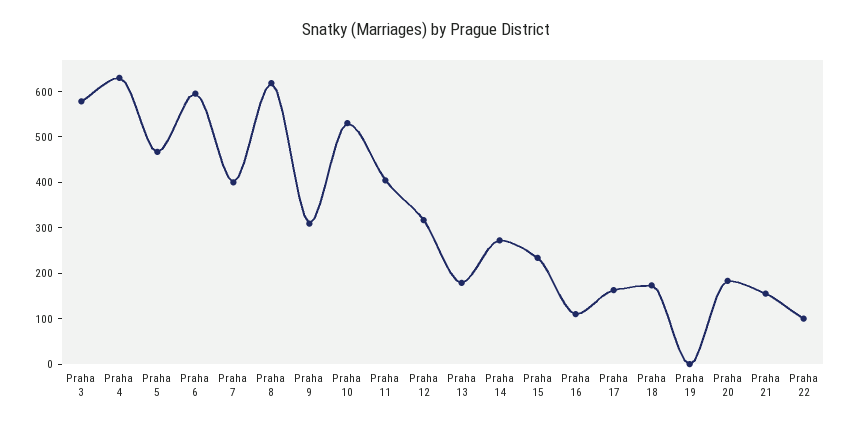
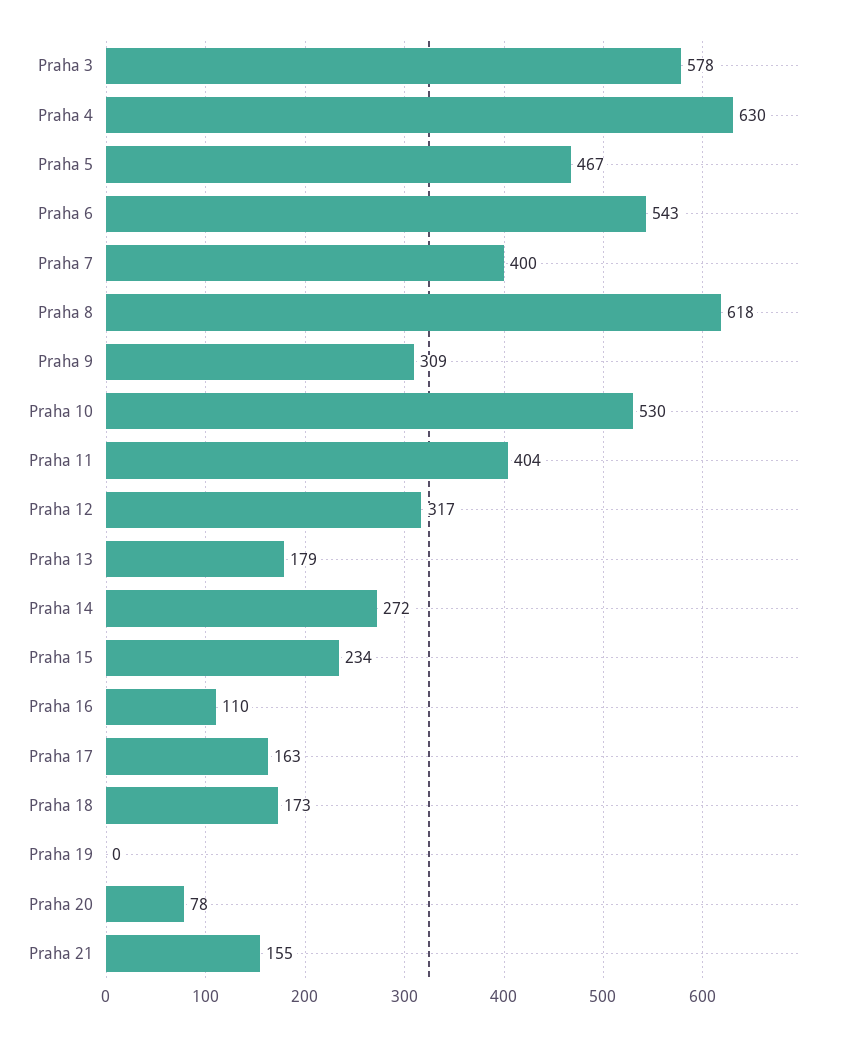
Praha 6: 600 -> 543
Praha 20: 180 -> 78
Praha 22: 100 -> none

